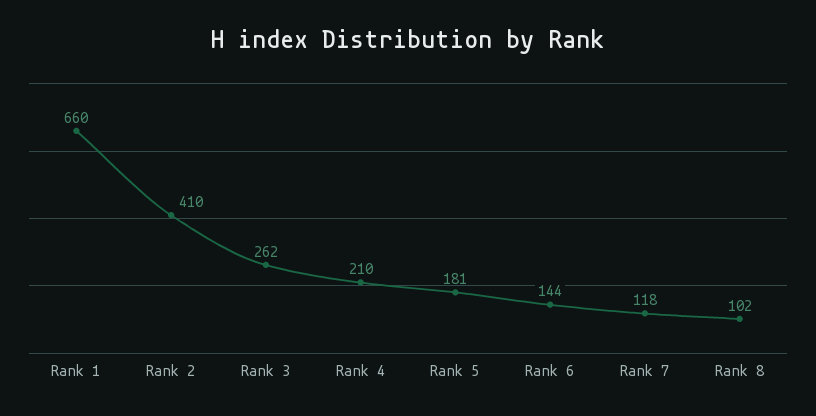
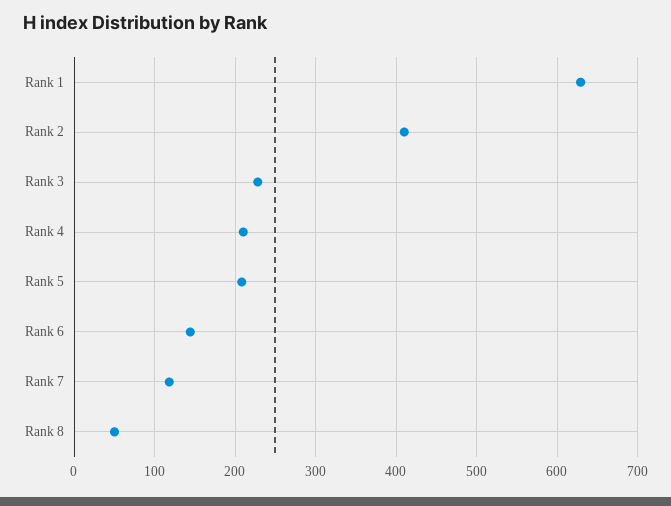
Rank 1: 660 -> 630
Rank 3: 262 -> 230
Rank 5: 181 -> 210
Rank 8: 102 -> 50

